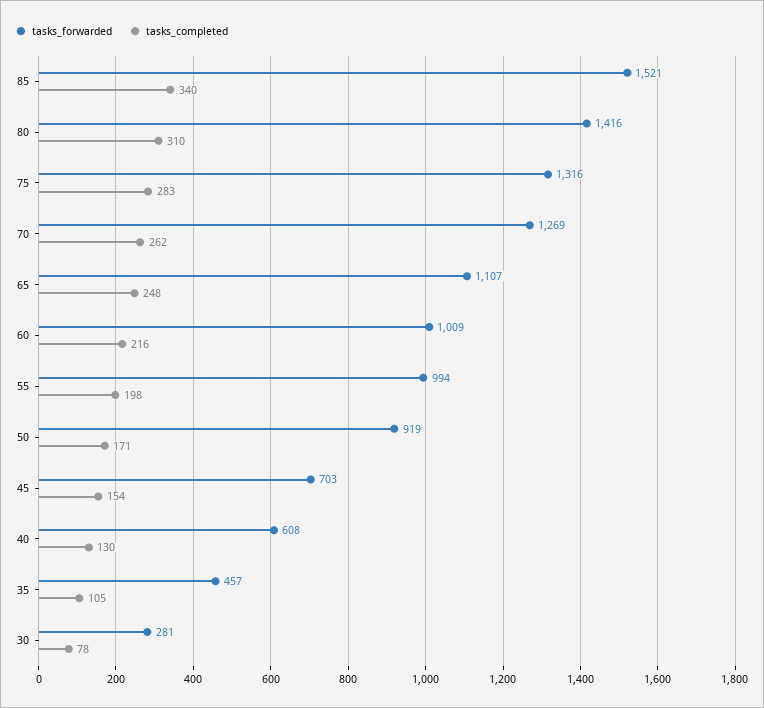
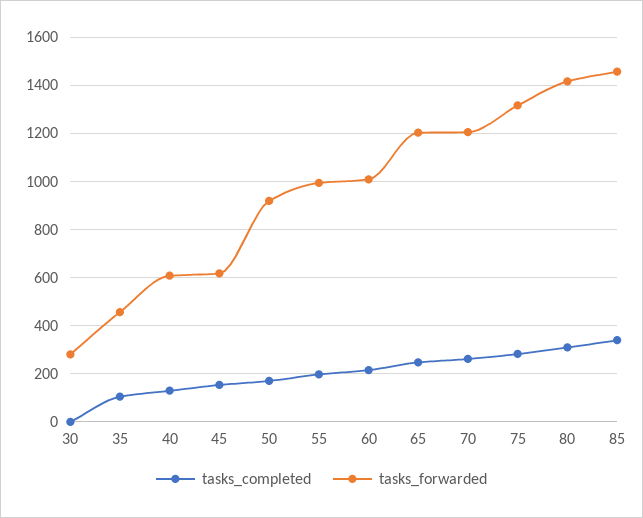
tasks_forwarded, 85: 1521 -> 1450
tasks_forwarded, 70: 1269 -> 1200
tasks_forwarded, 65: 1107 -> 1200
tasks_forwarded, 45: 703 -> 625
tasks_completed, 30: 78 -> 0

